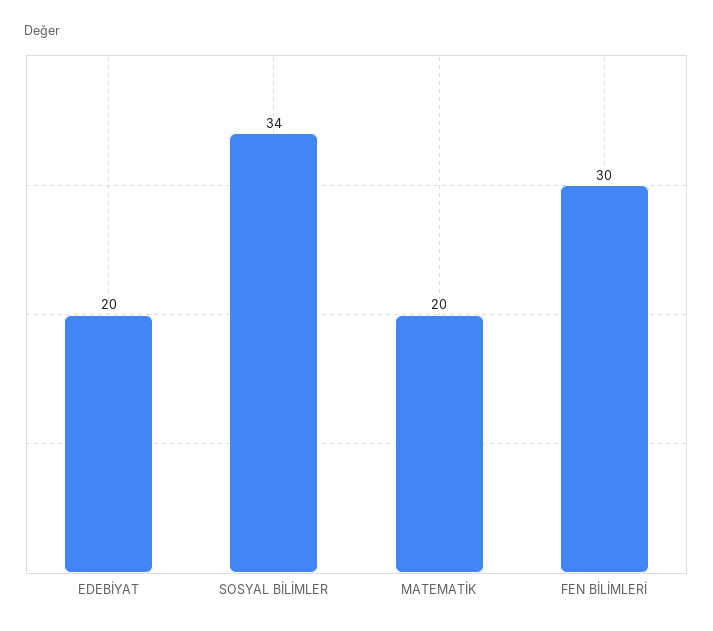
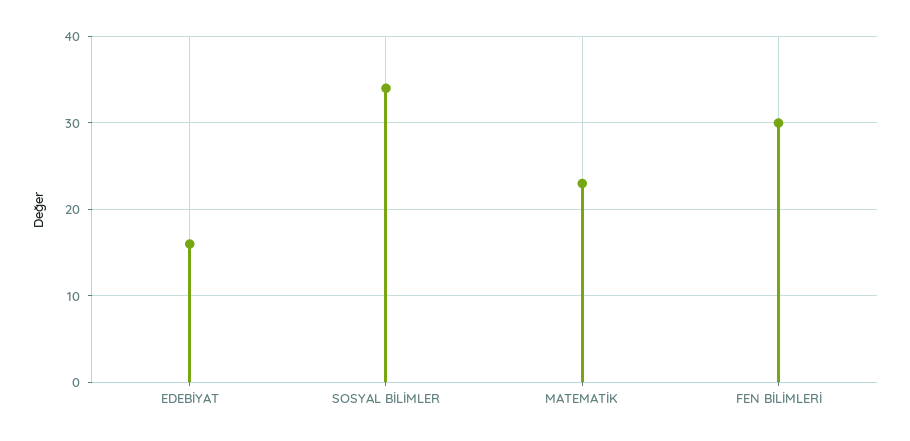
EDEBİYAT: 20 -> 16
MATEMATİK: 20 -> 23

